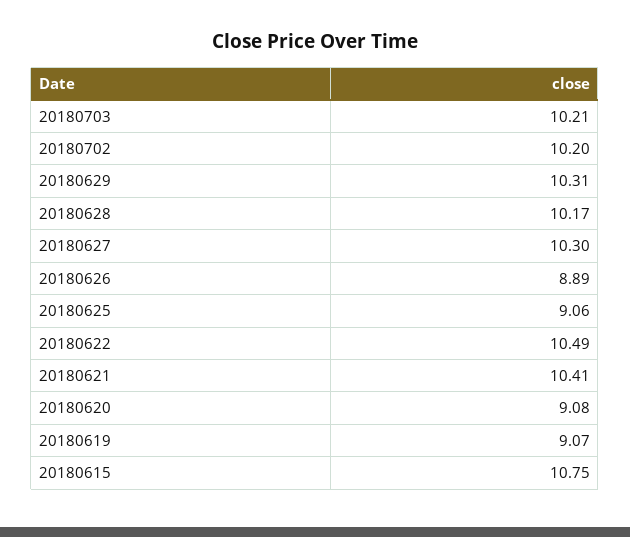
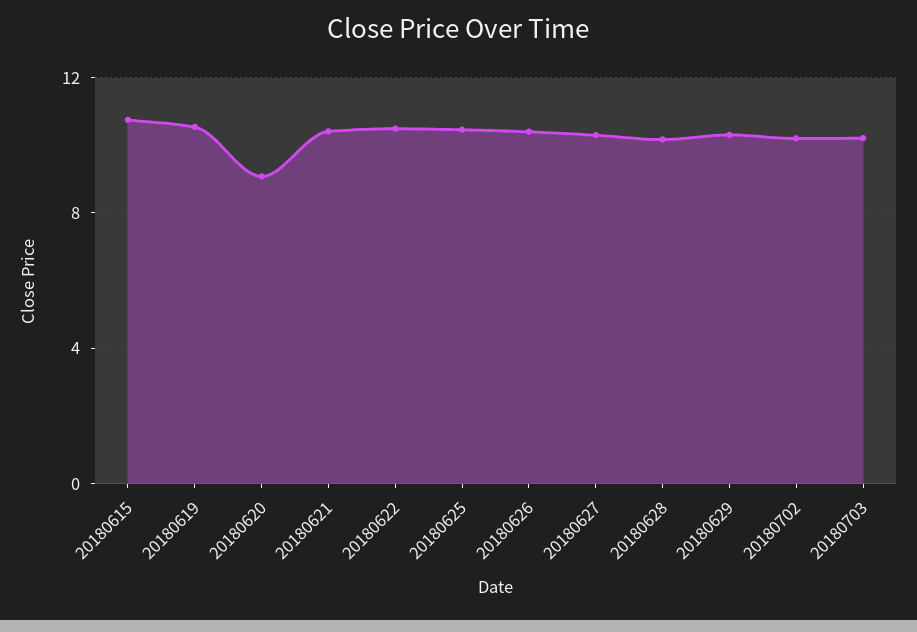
20180626: 8.89 -> 10.5
20180625: 9.06 -> 10.5
20180619: 9.07 -> 10.5

